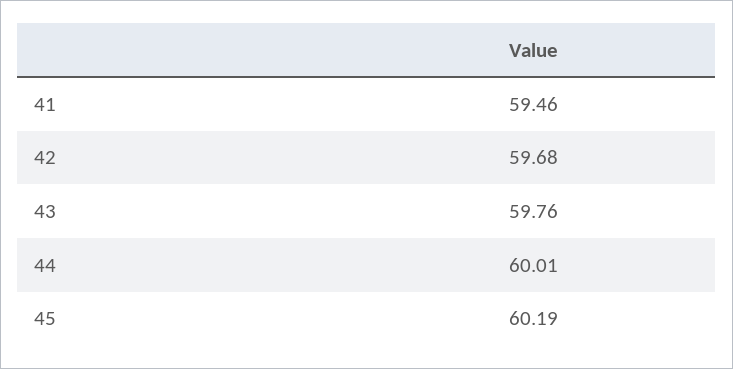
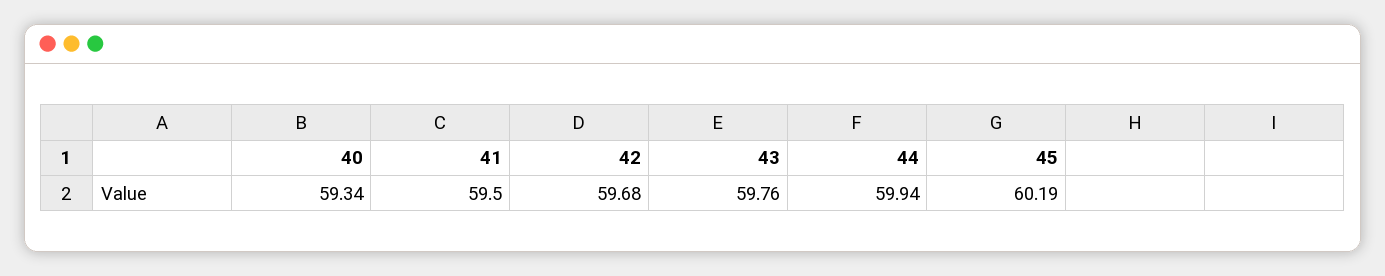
41: 59.46 -> 59.5
44: 60.01 -> 59.94
40: none -> 59.34

